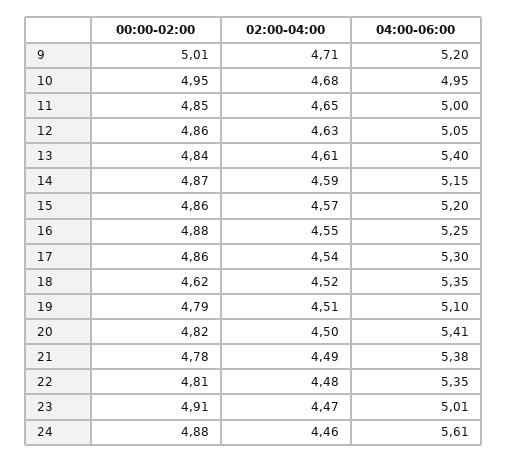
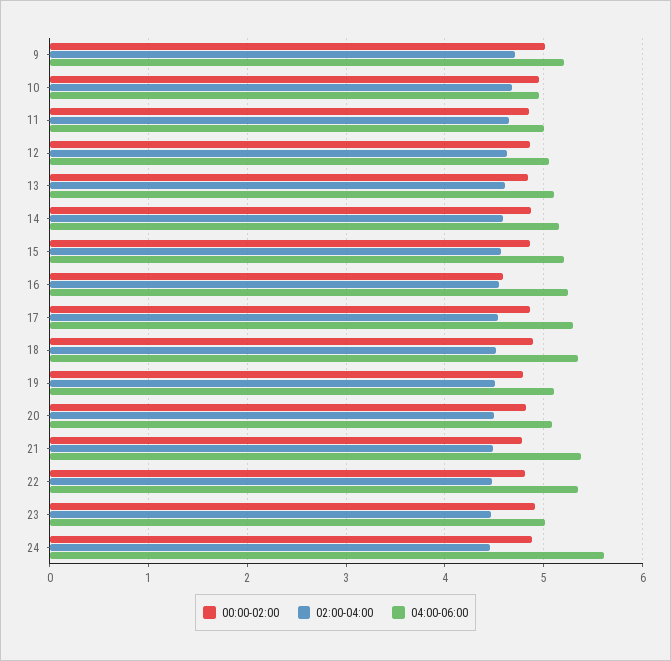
04:00-06:00, 13: 5.4 -> 5.1
00:00-02:00, 16: 4.88 -> 4.6
00:00-02:00, 18: 4.62 -> 4.9
04:00-06:00, 20: 5.41 -> 5.1

